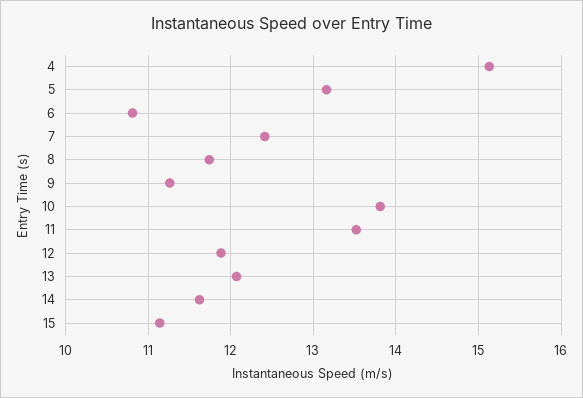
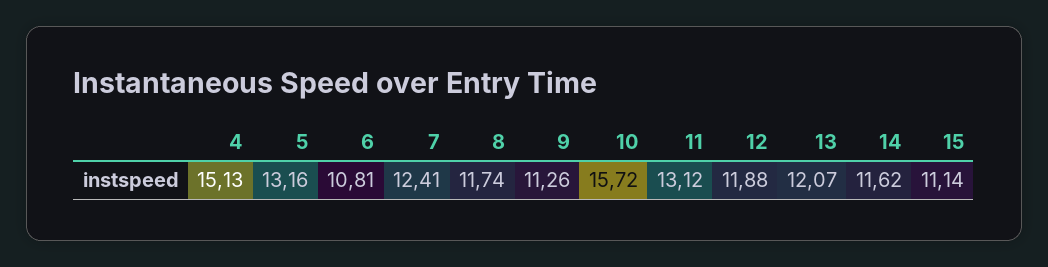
10: 13.8 -> 15.72
11: 13.5 -> 13.12

